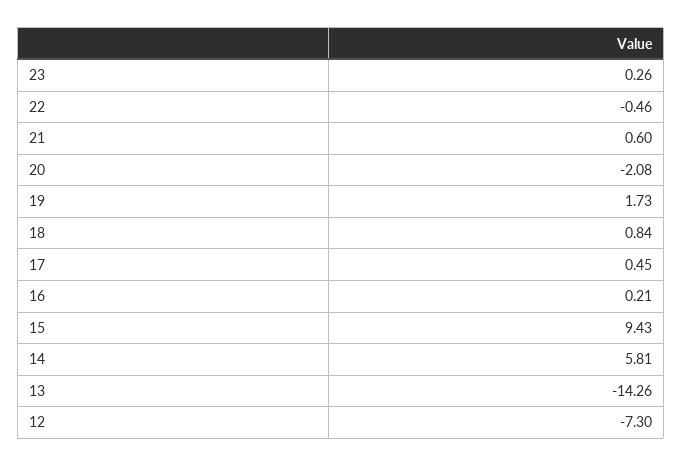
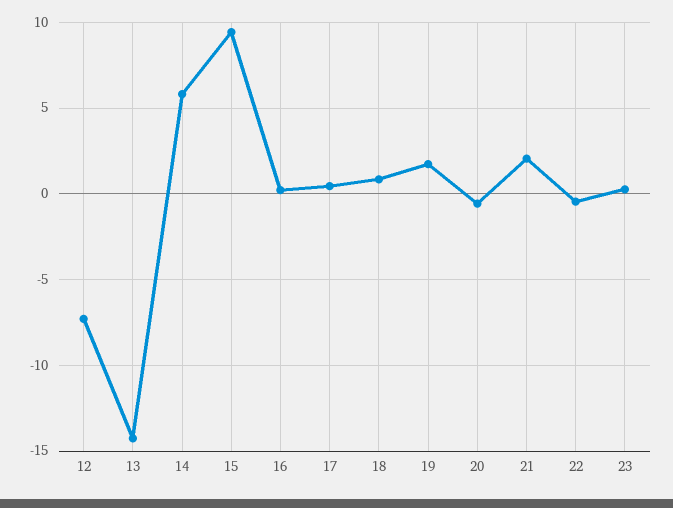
21: 0.6 -> 2
20: -2.08 -> -0.5

